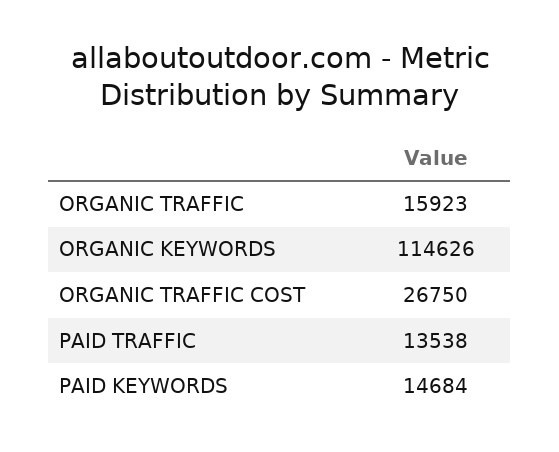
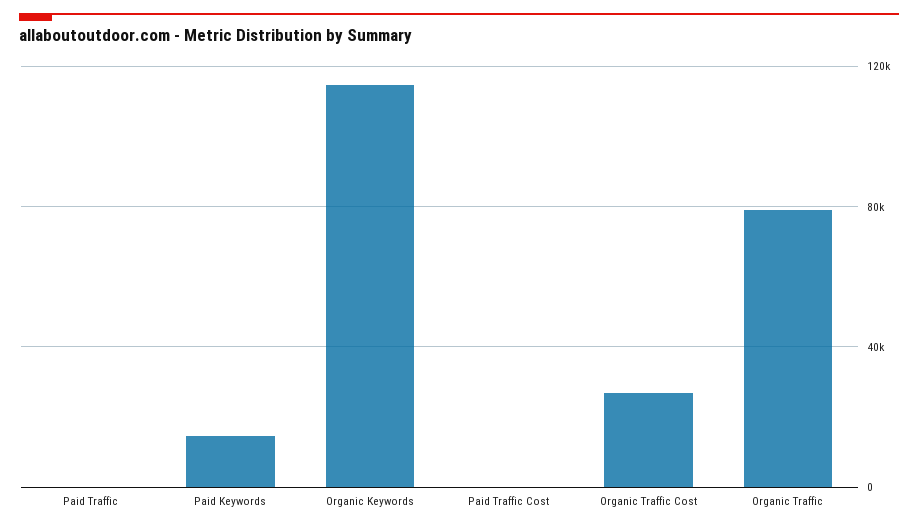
ORGANIC TRAFFIC: 15923 -> 80000
PAID TRAFFIC: 13538 -> 0
Paid Traffic Cost: none -> 0

